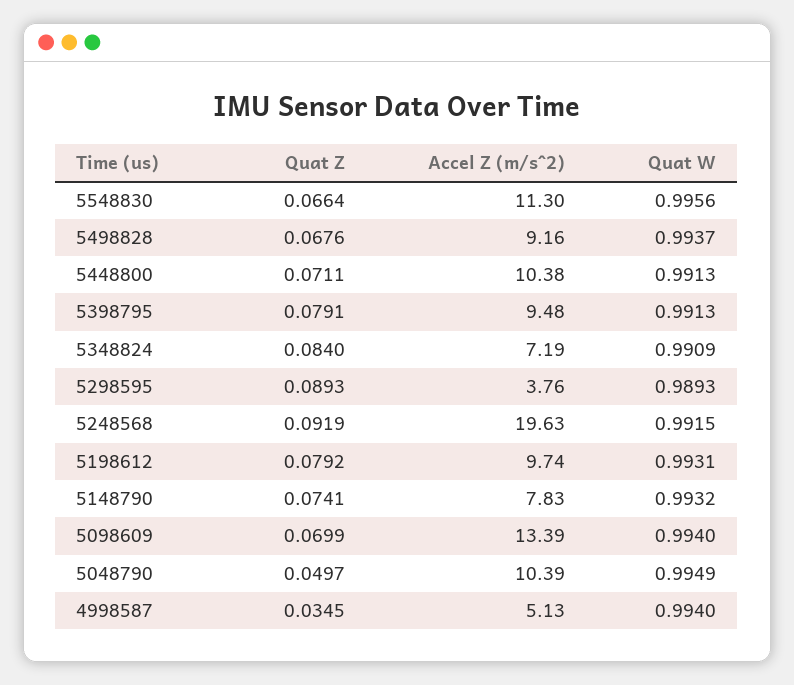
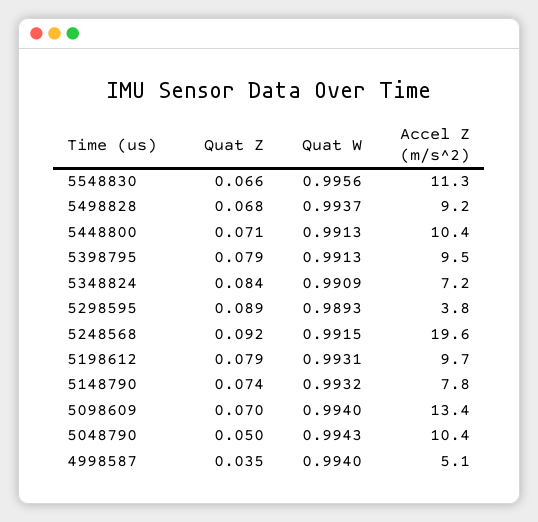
Quat W, 5048790: 0.9949 -> 0.9943

